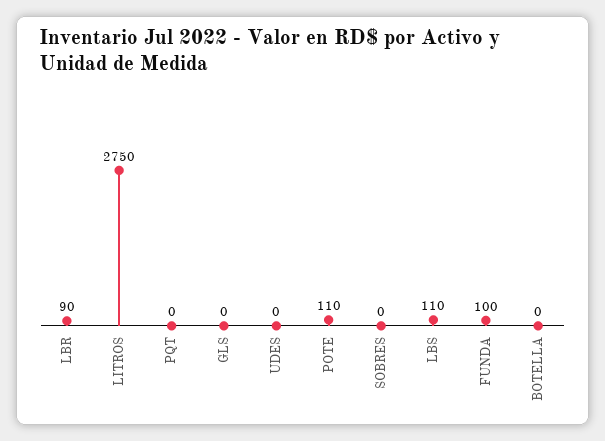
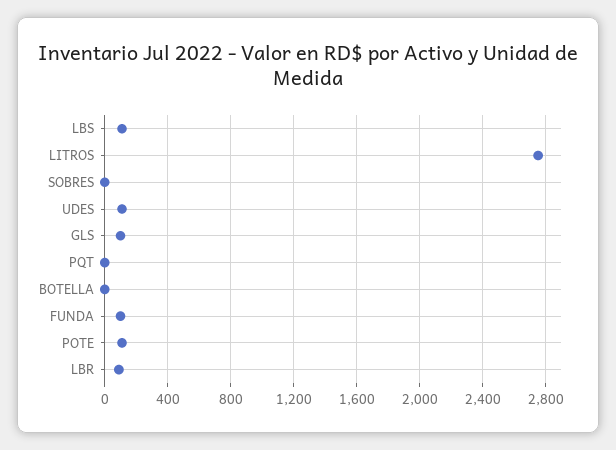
GLS: 0 -> 100
UDES: 0 -> 100

